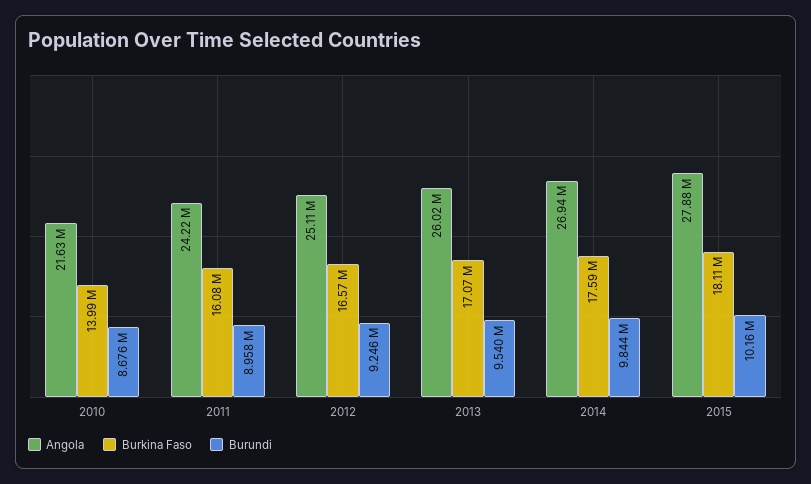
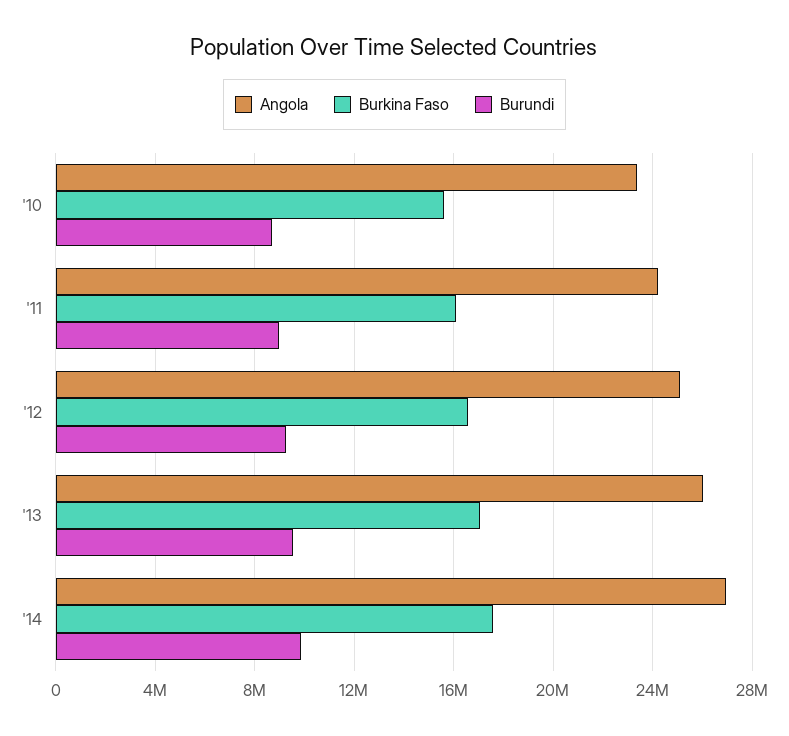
Angola, 2010: 21630000 -> 23500000
Burkina Faso, 2010: 13990000 -> 15500000
Angola, 2015: 27880000 -> none
Burkina Faso, 2015: 18110000 -> none
Burundi, 2015: 10160000 -> none

